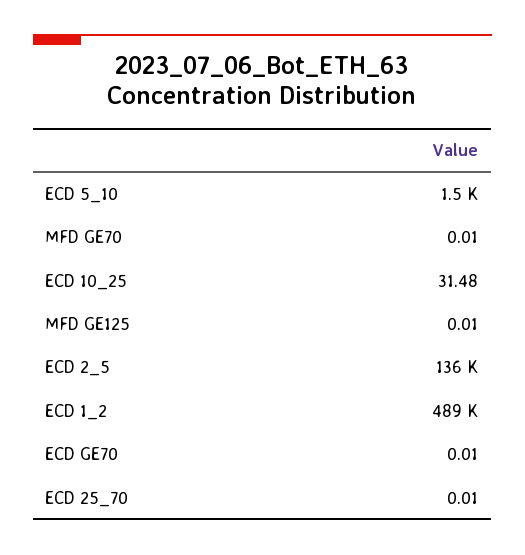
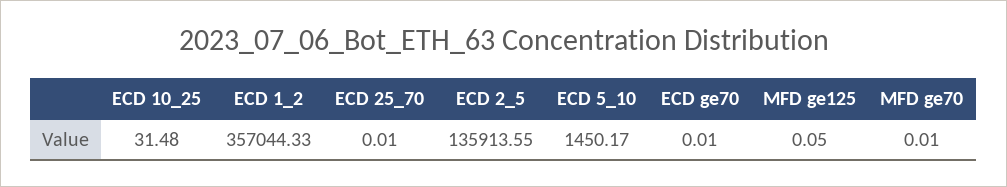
MFD GE125: 0.01 -> 0.05
ECD 1_2: 489000 -> 357044.33

